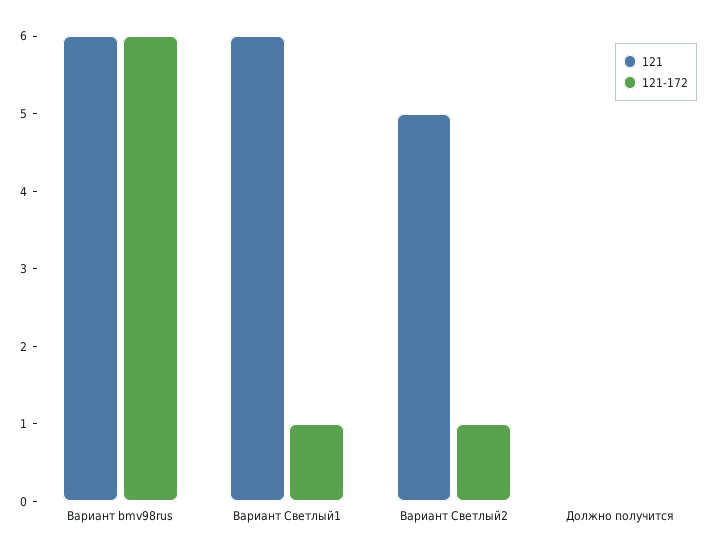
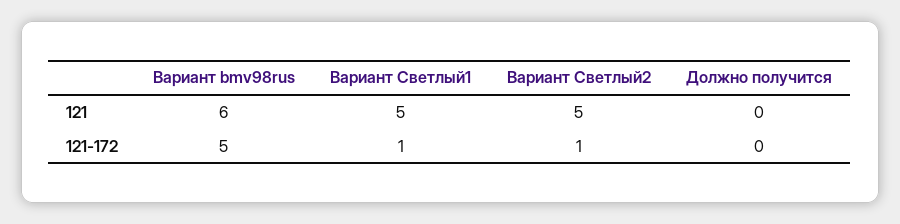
121-172, Вариант bmv98rus: 6 -> 5
121, Вариант Светлый1: 6 -> 5

